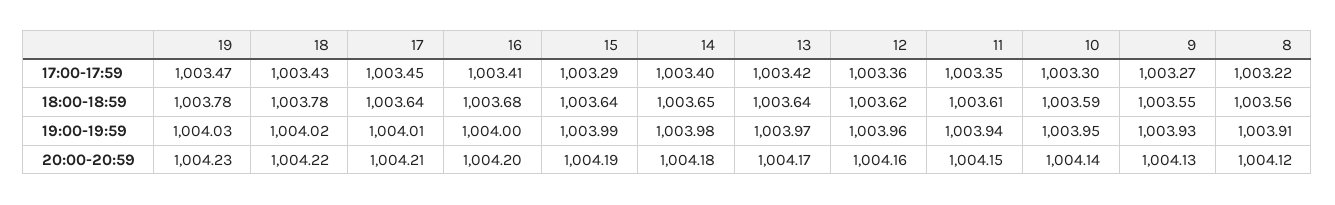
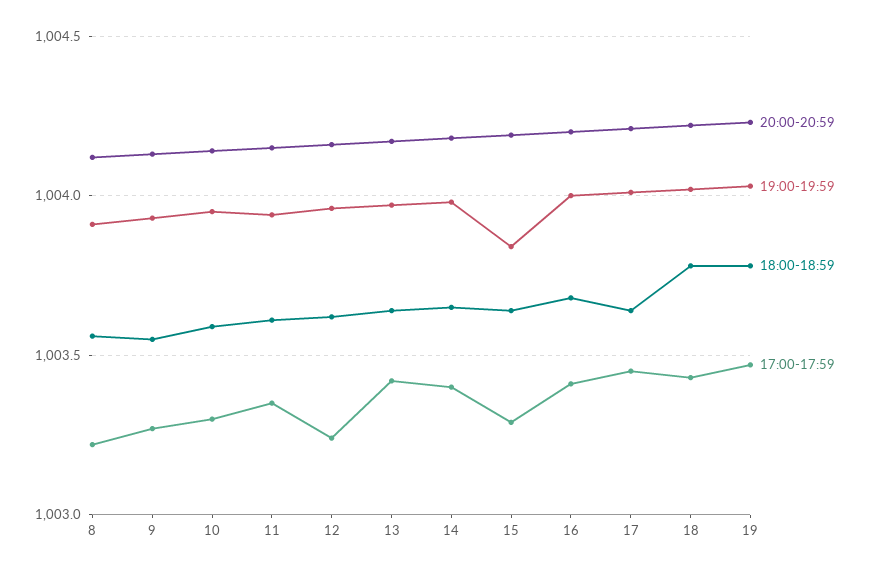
17:00-17:59, 12: 1003.36 -> 1003.25
19:00-19:59, 15: 1003.99 -> 1003.85

